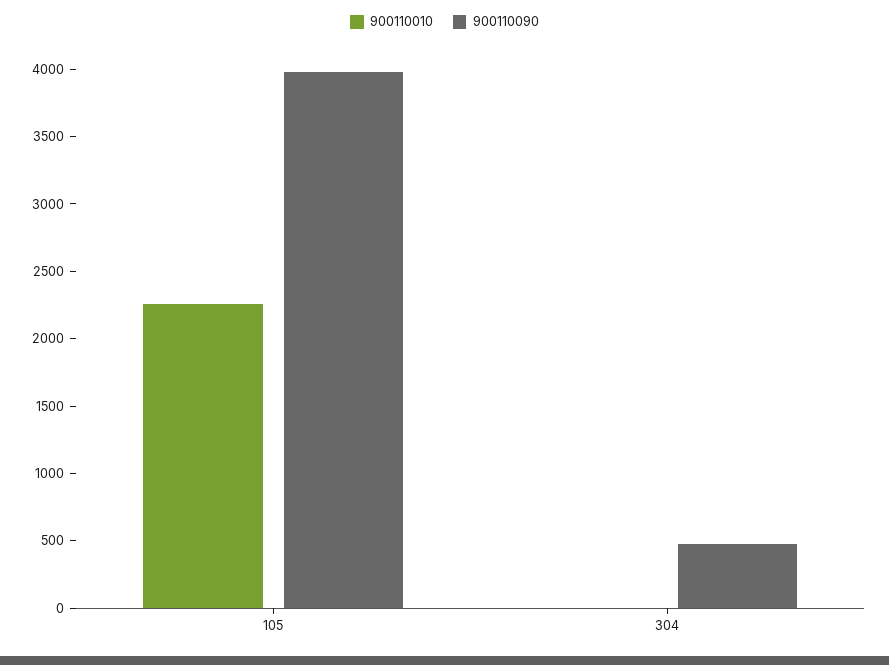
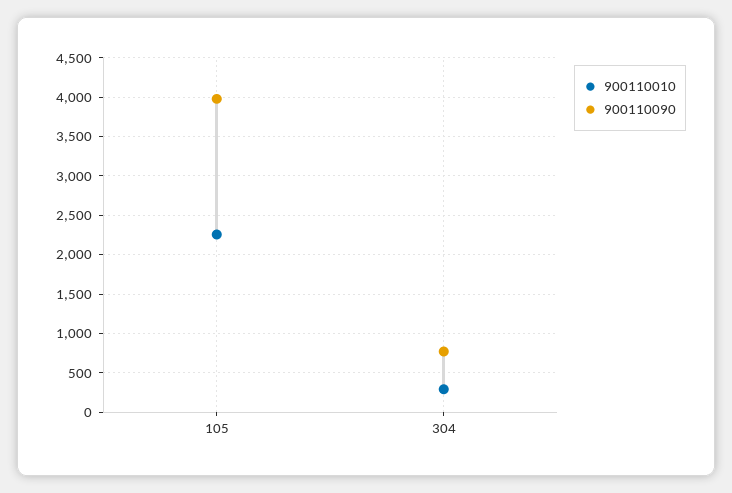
900110010, 304: 0 -> 300
900110090, 304: 500 -> 800

